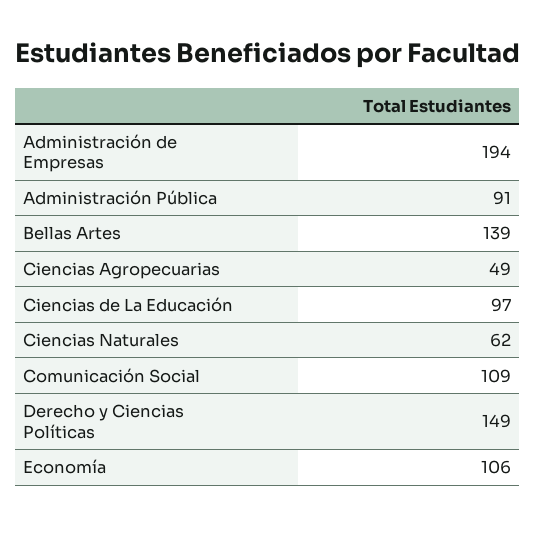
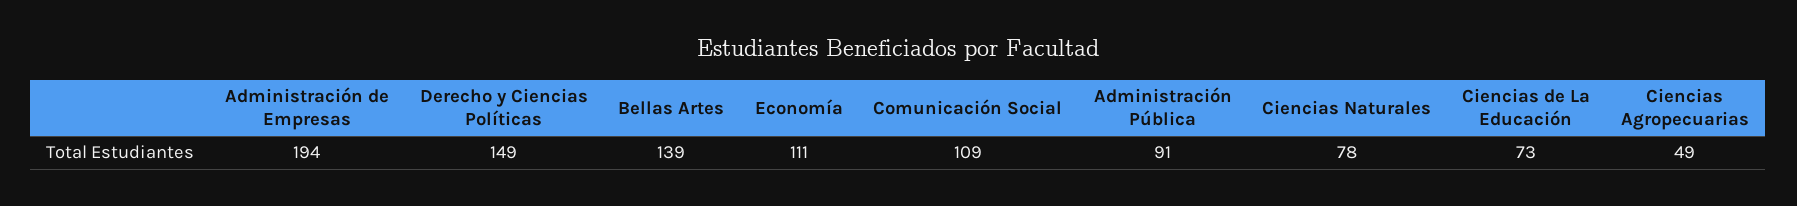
Ciencias de La Educación: 97 -> 73
Ciencias Naturales: 62 -> 78
Economía: 106 -> 111

